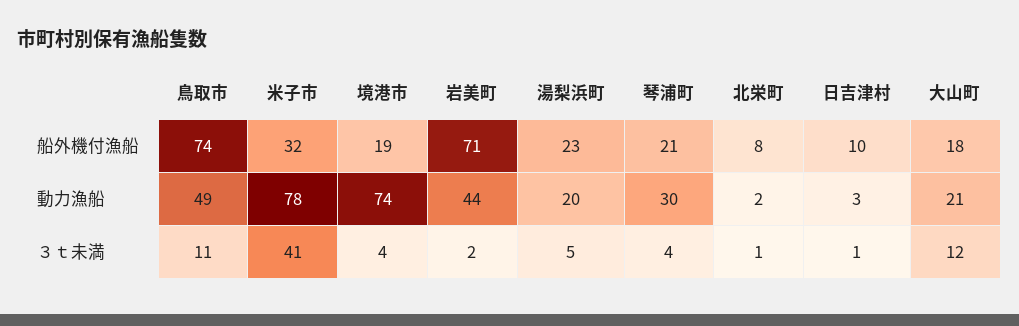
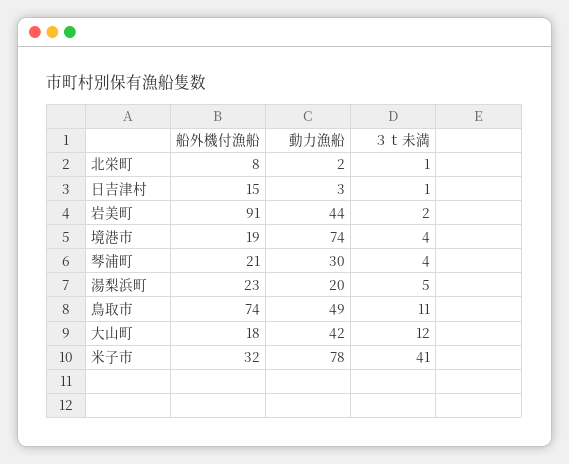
岩美町, 船外機付漁船: 71 -> 91
日吉津村, 船外機付漁船: 10 -> 15
大山町, 動力漁船: 21 -> 42

